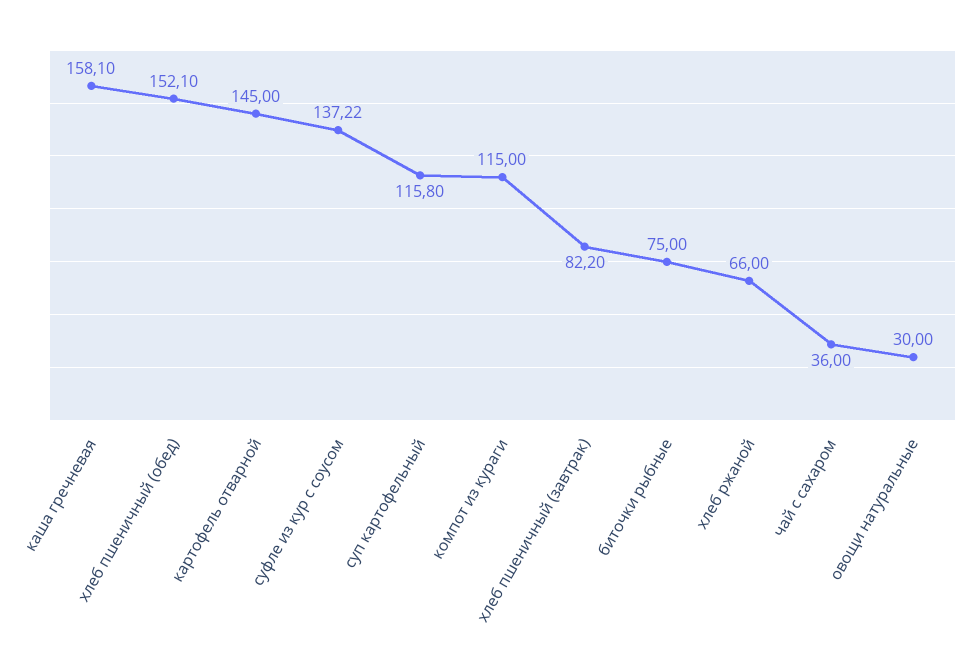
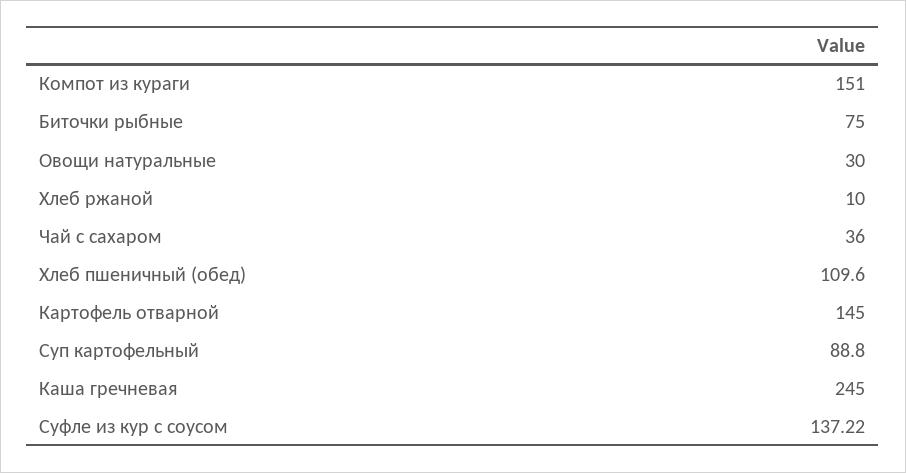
каша гречневая: 158.1 -> 245
хлеб пшеничный (обед): 152.1 -> 109.6
суп картофельный: 115.8 -> 88.8
компот из кураги: 115 -> 151
хлеб пшеничный (завтрак): 82.2 -> none
хлеб ржаной: 66 -> 10

